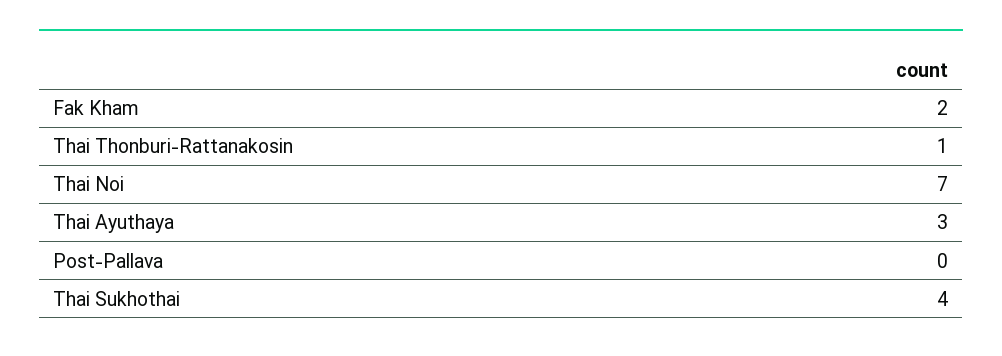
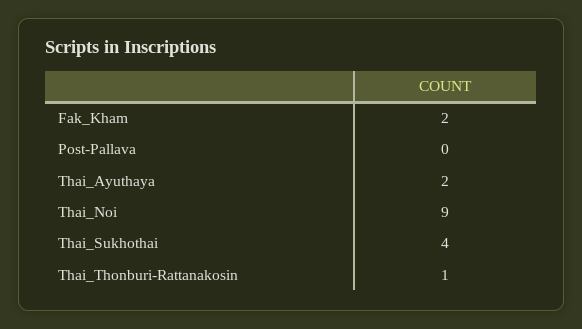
Thai Noi: 7 -> 9
Thai Ayuthaya: 3 -> 2

